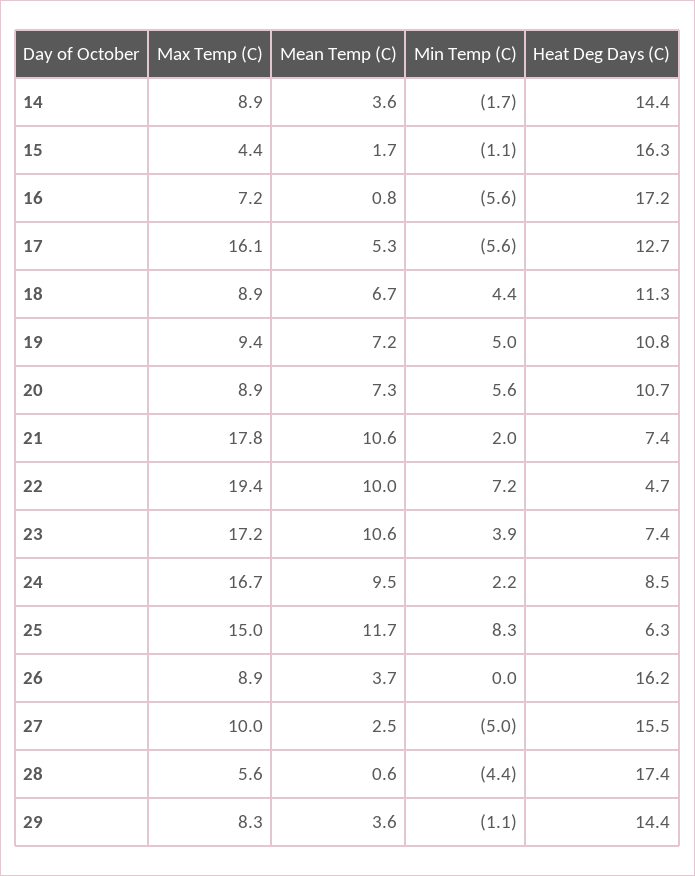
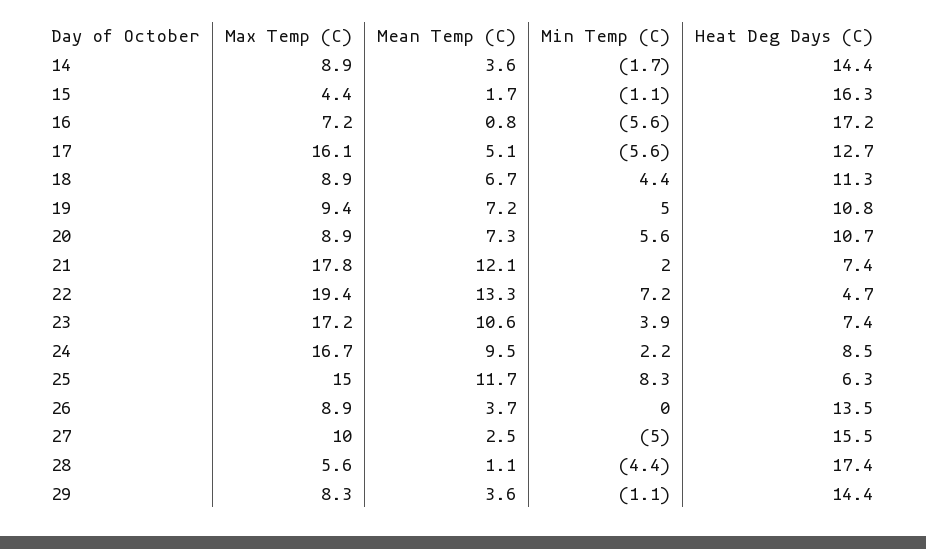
Mean Temp (C), 17: 5.3 -> 5.1
Mean Temp (C), 21: 10.6 -> 12.1
Mean Temp (C), 22: 10 -> 13.3
Heat Deg Days (C), 26: 16.2 -> 13.5
Mean Temp (C), 28: 0.6 -> 1.1

